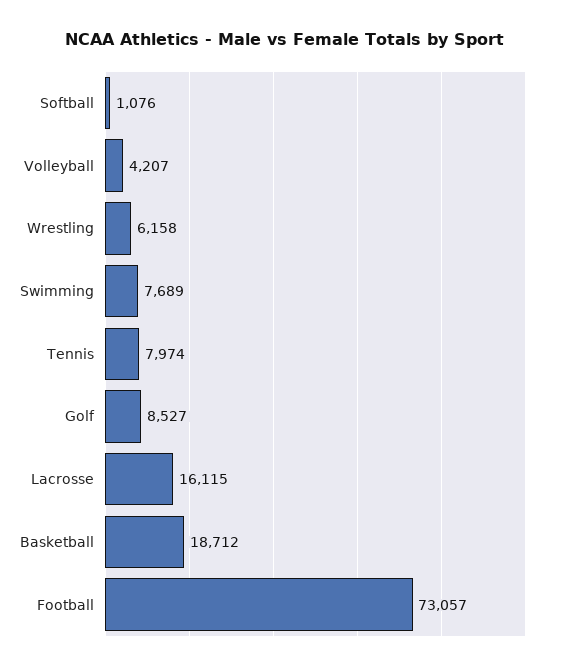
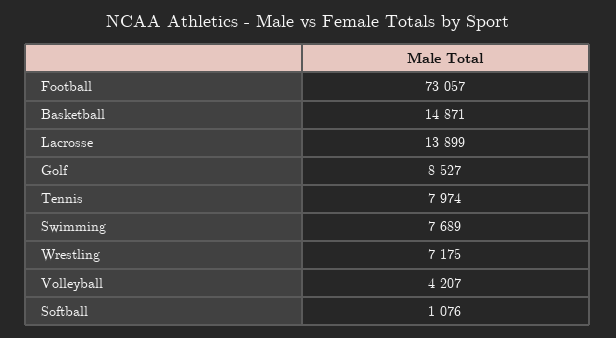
Wrestling: 6158 -> 7175
Lacrosse: 16115 -> 13899
Basketball: 18712 -> 14871

